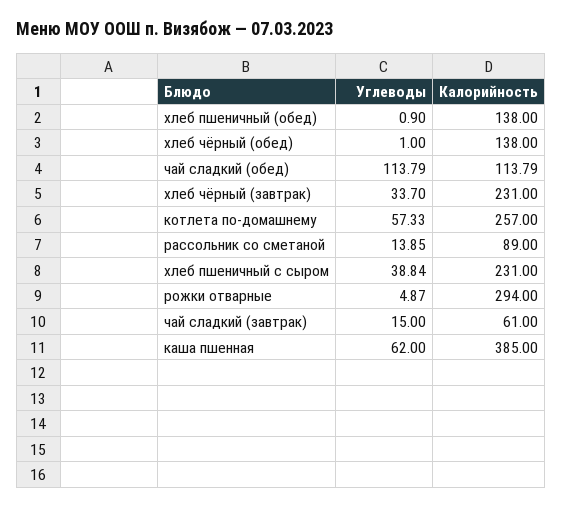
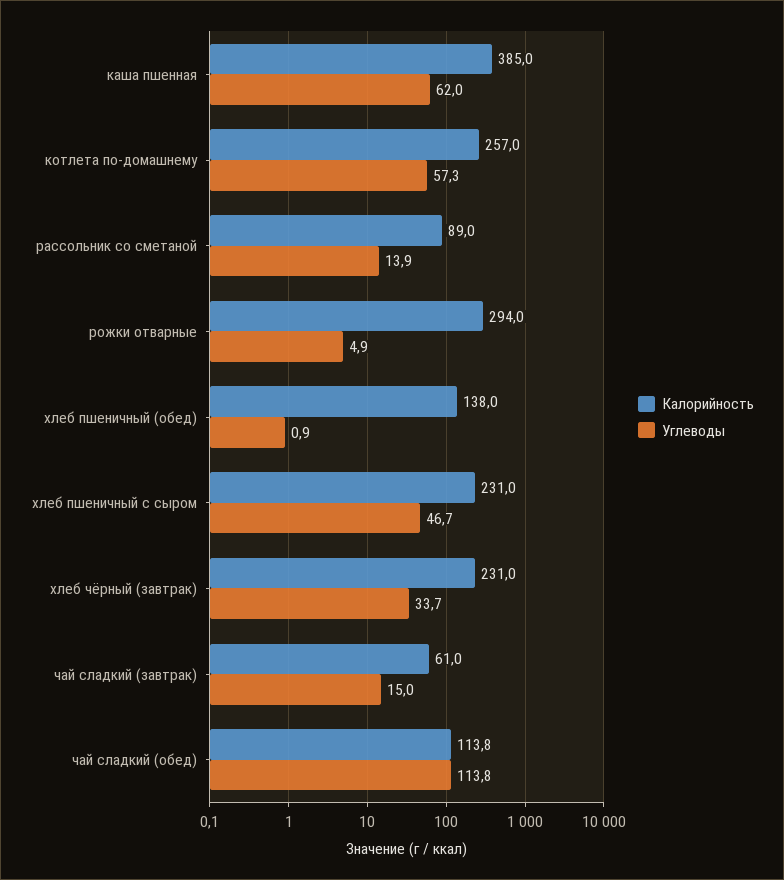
Углеводы, хлеб чёрный (обед): 1 -> none
Калорийность, хлеб чёрный (обед): 138 -> none
Углеводы, хлеб пшеничный с сыром: 38.84 -> 46.7

